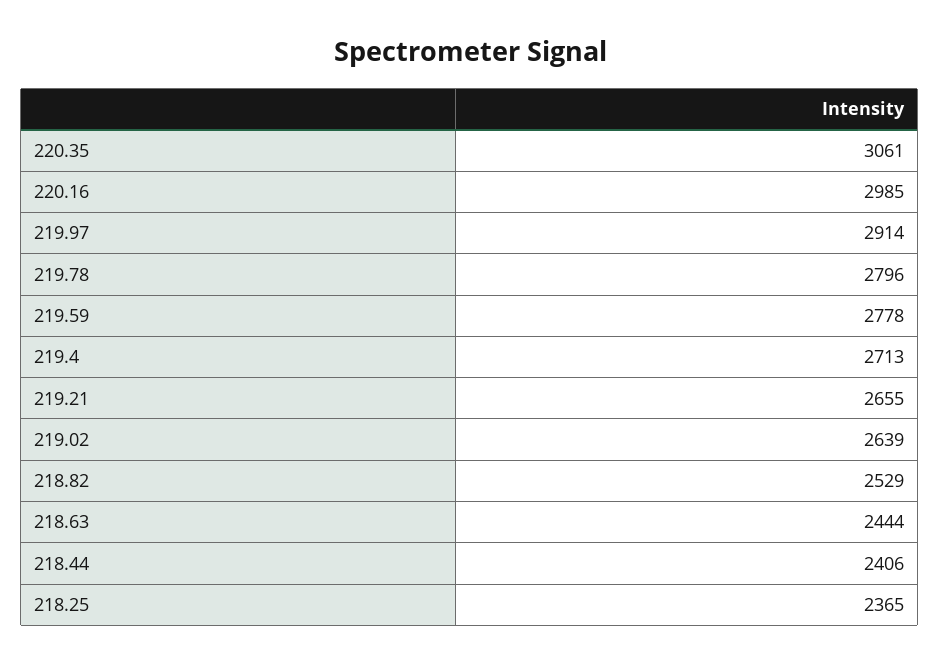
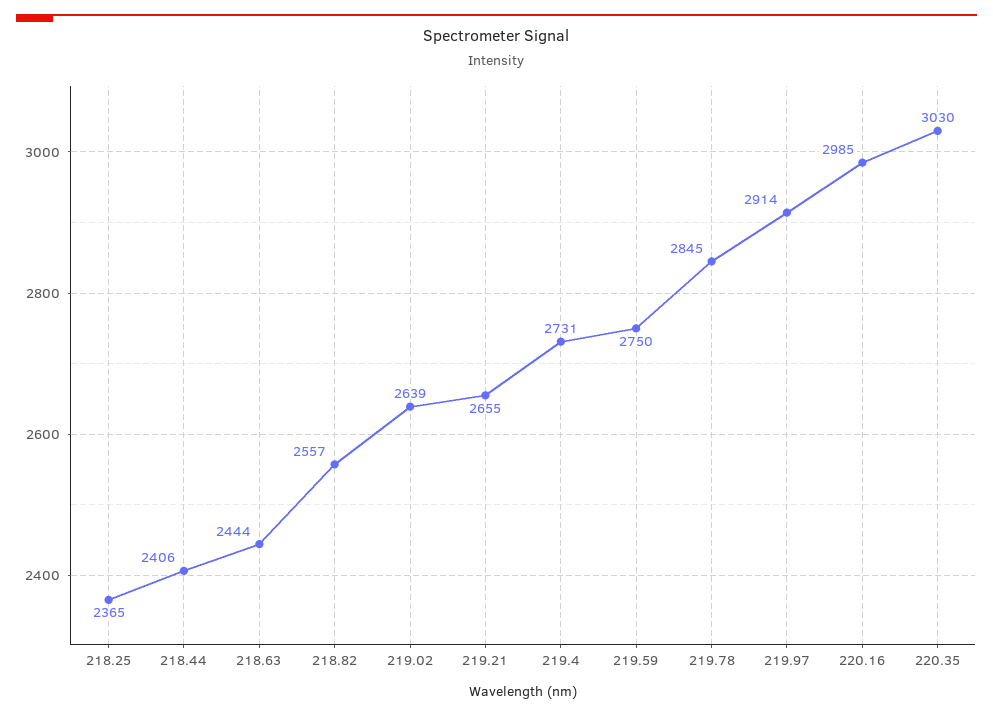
220.35: 3061 -> 3030
219.78: 2796 -> 2845
219.59: 2778 -> 2750
219.4: 2713 -> 2731
218.82: 2529 -> 2557

